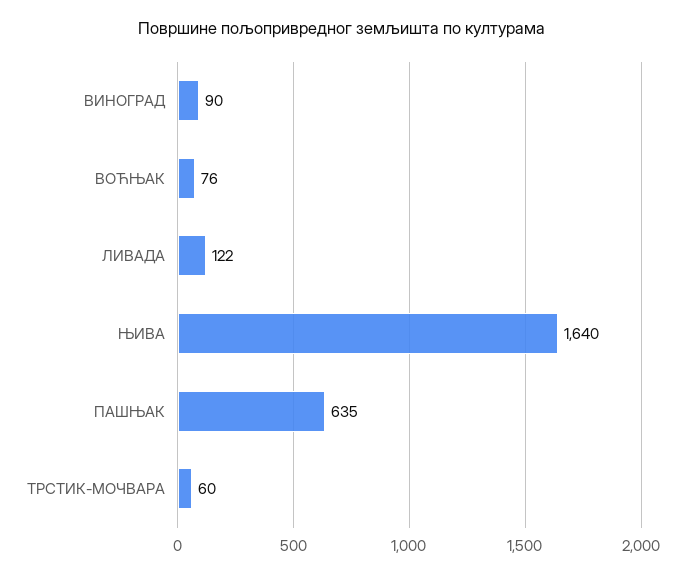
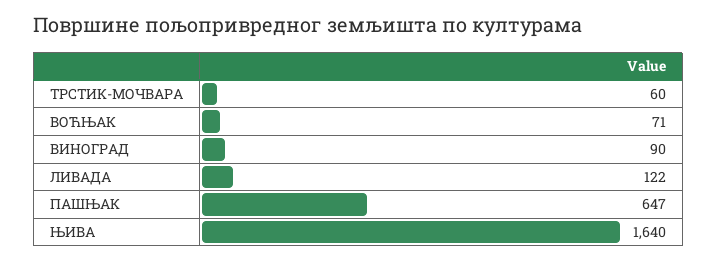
ВОЋЊАК: 76 -> 71
ПАШЊАК: 635 -> 647

